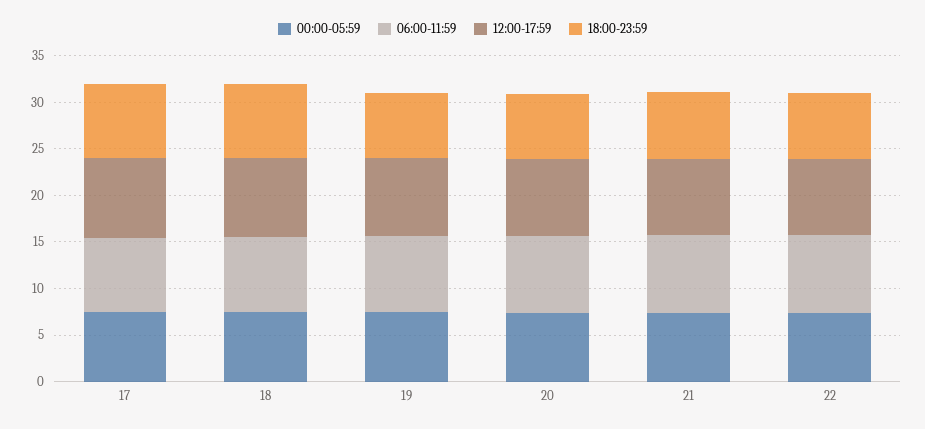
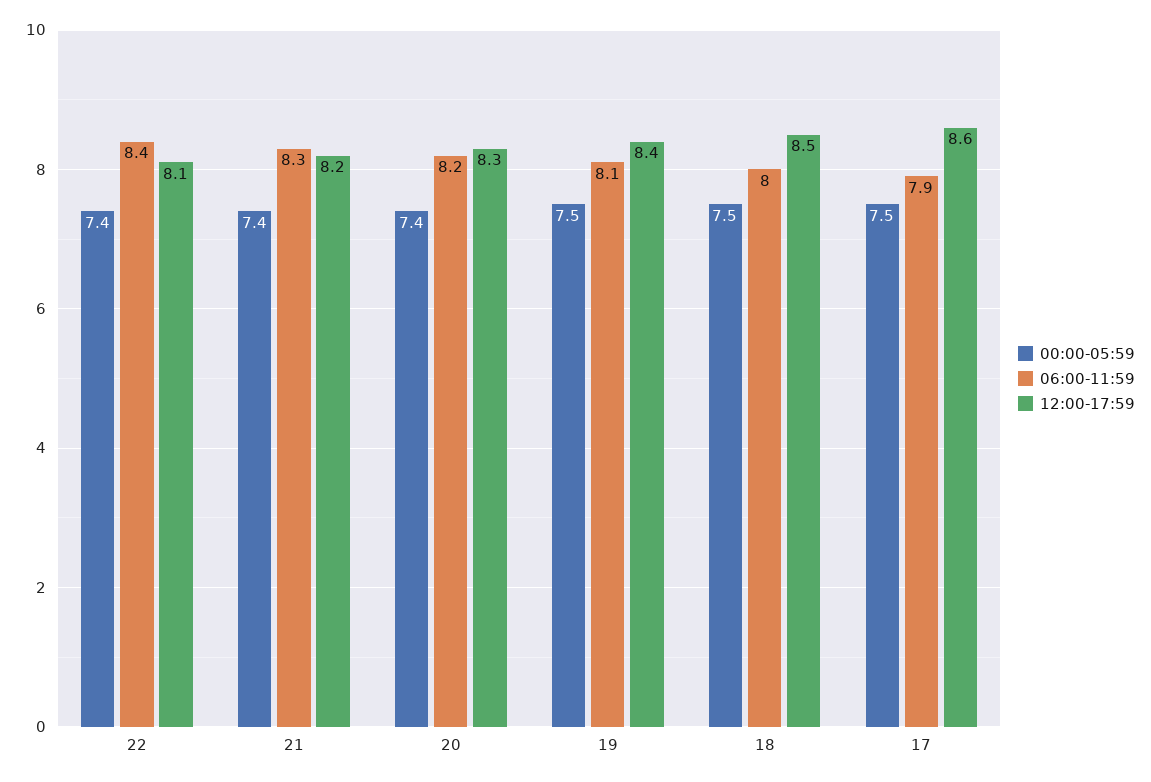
18:00-23:59, 17: 8 -> none
18:00-23:59, 18: 8 -> none
18:00-23:59, 19: 7 -> none
18:00-23:59, 20: 7 -> none
18:00-23:59, 21: 7 -> none
18:00-23:59, 22: 7 -> none

